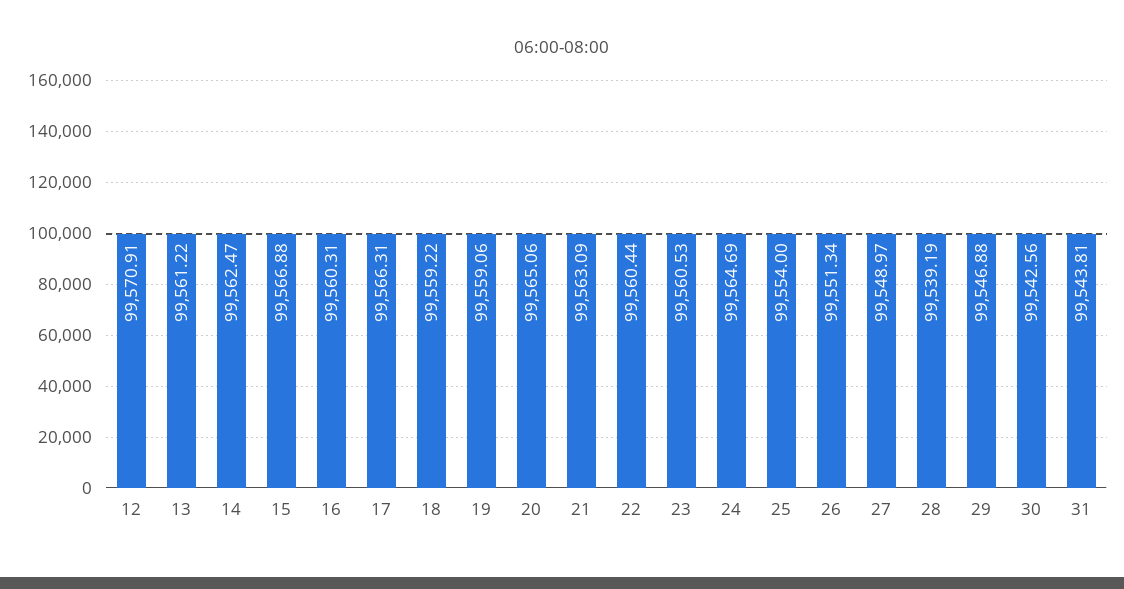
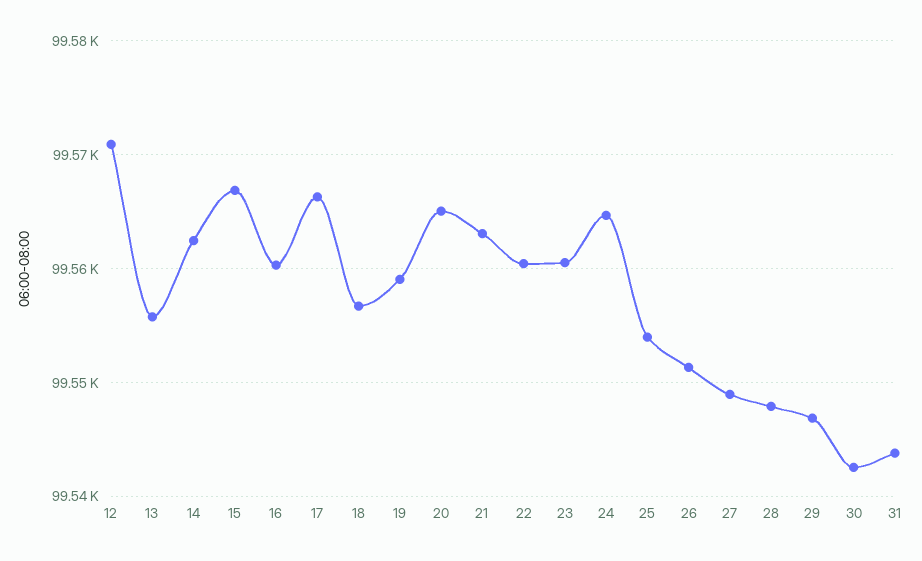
13: 99561.22 -> 99556
18: 99559.22 -> 99557
28: 99539.19 -> 99548

